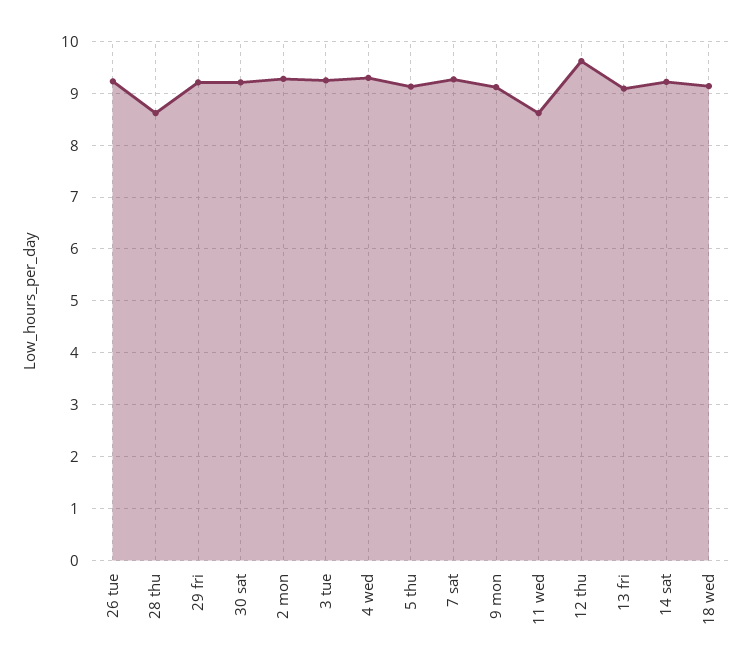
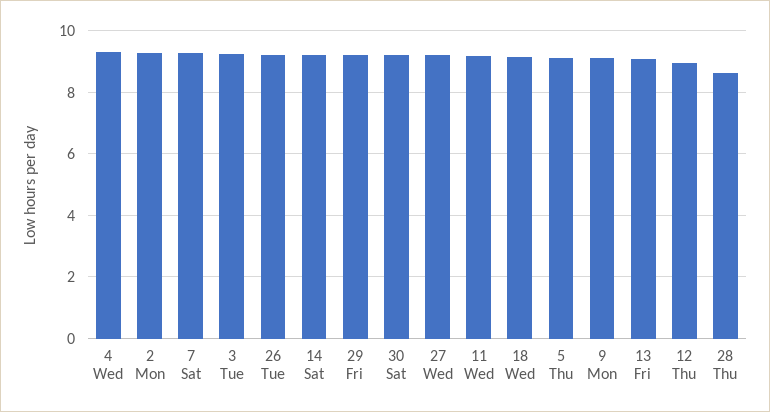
11 wed: 8.6 -> 9.2
12 thu: 9.6 -> 9
27 Wed: none -> 9.2

